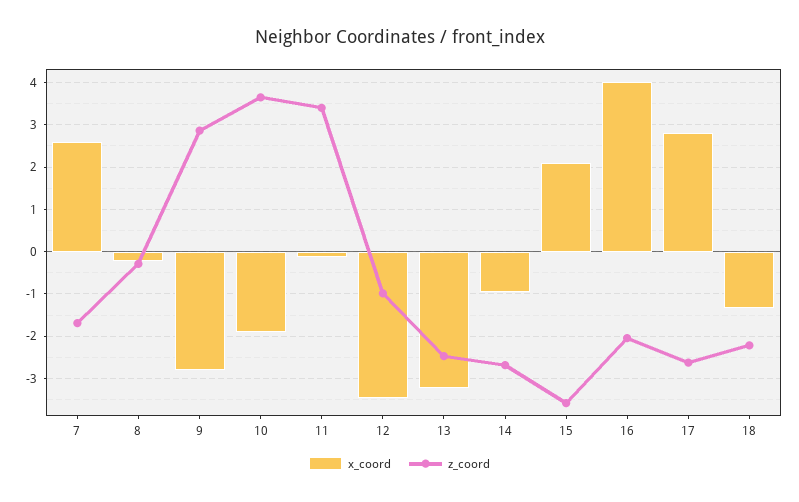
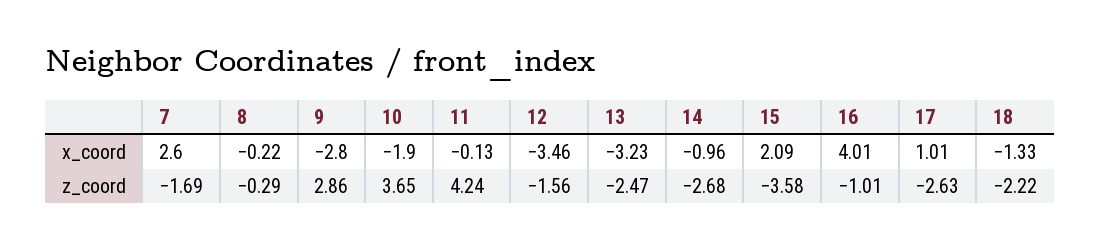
z_coord, 11: 3.4 -> 4.24
z_coord, 12: -1 -> -1.56
z_coord, 16: -2 -> -1.01
x_coord, 17: 2.8 -> 1.01

